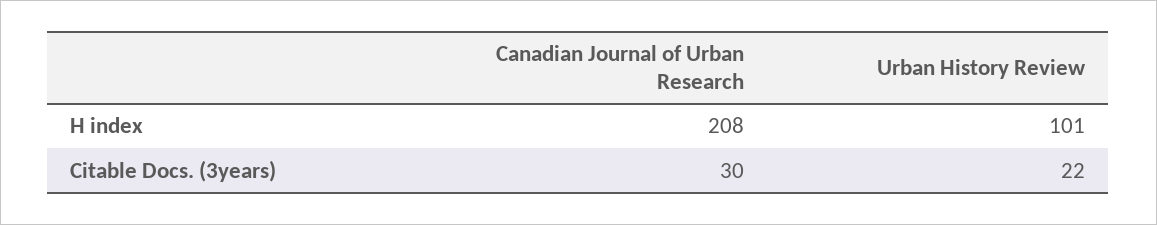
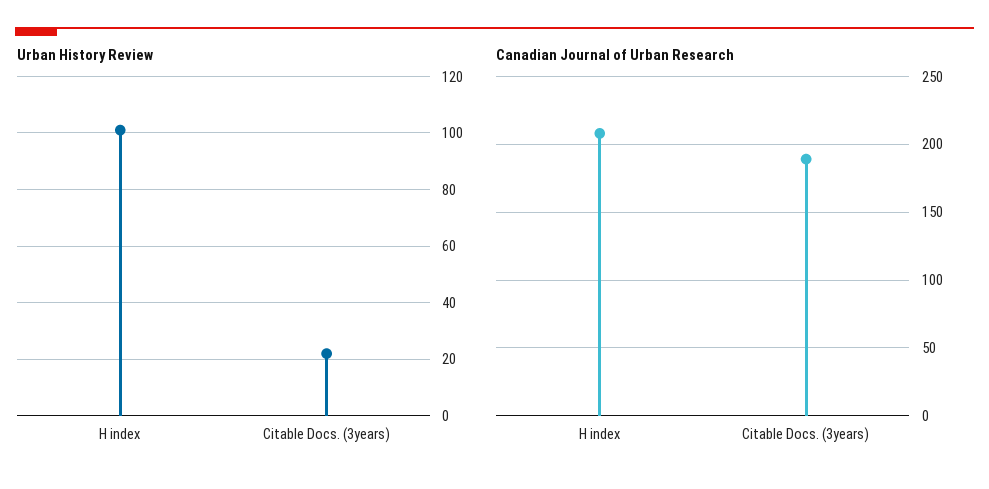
Canadian Journal of Urban Research, Citable Docs. (3years): 30 -> 190

